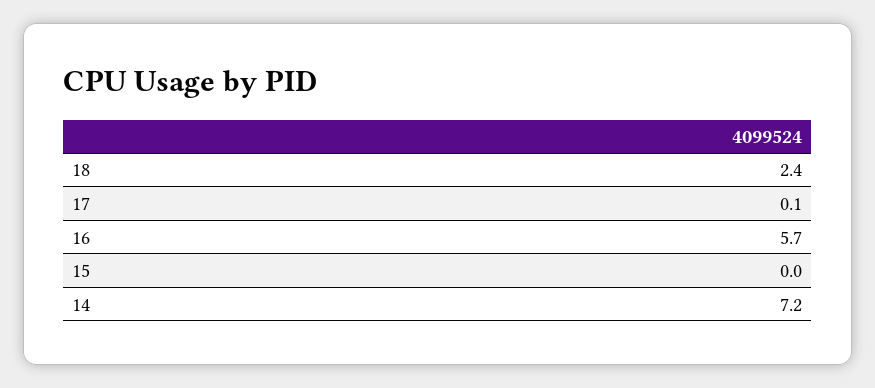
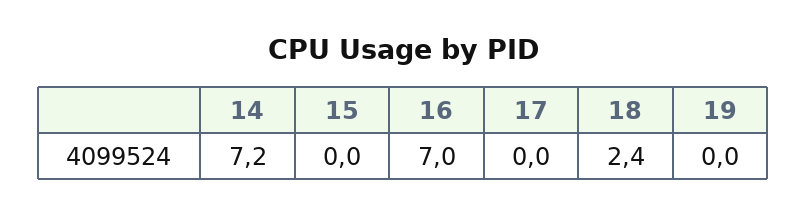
17: 0.1 -> 0
16: 5.7 -> 7
19: none -> 0

